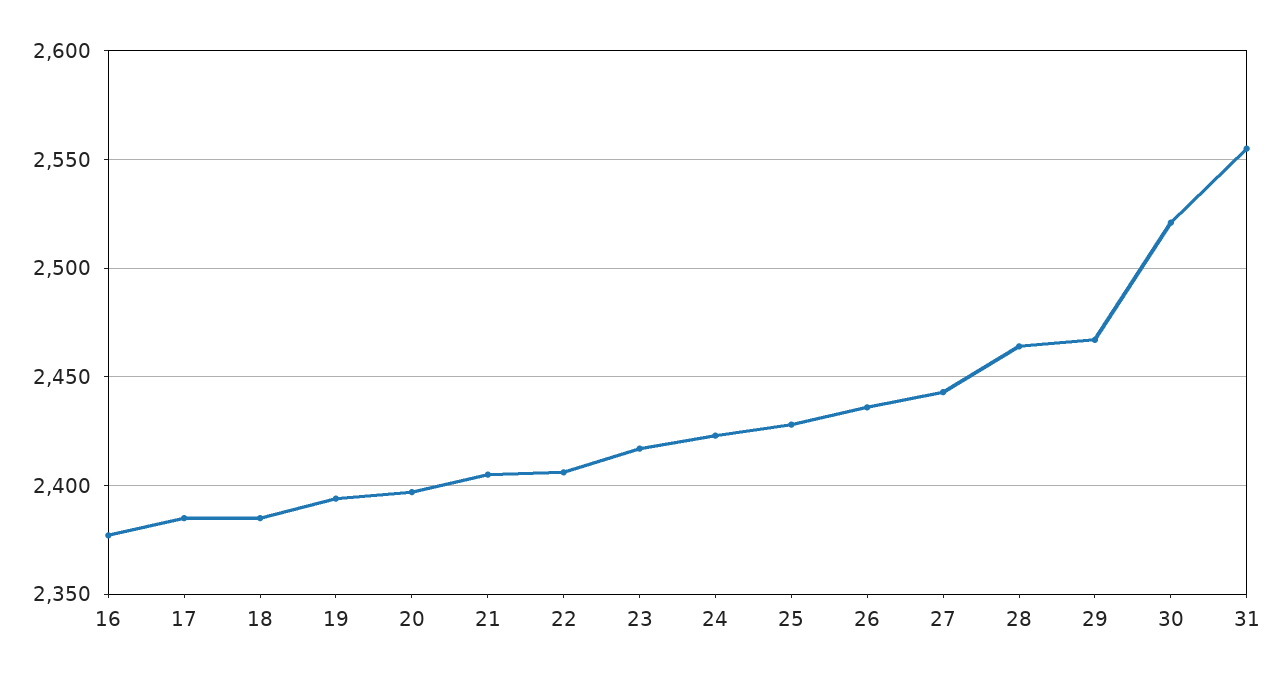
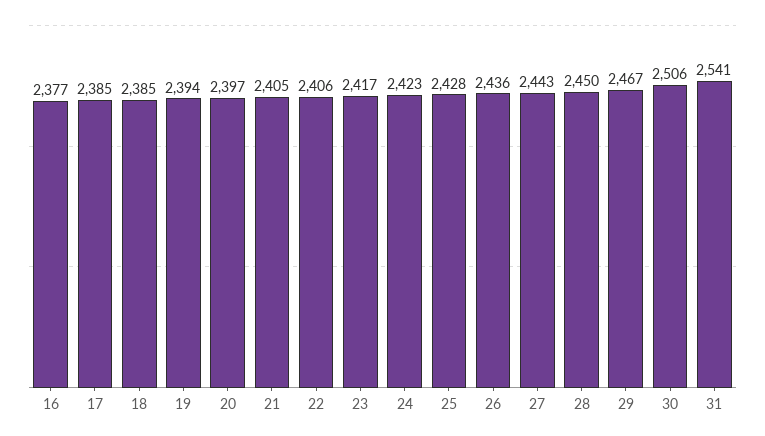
28: 2465 -> 2450
30: 2520 -> 2506
31: 2555 -> 2541

